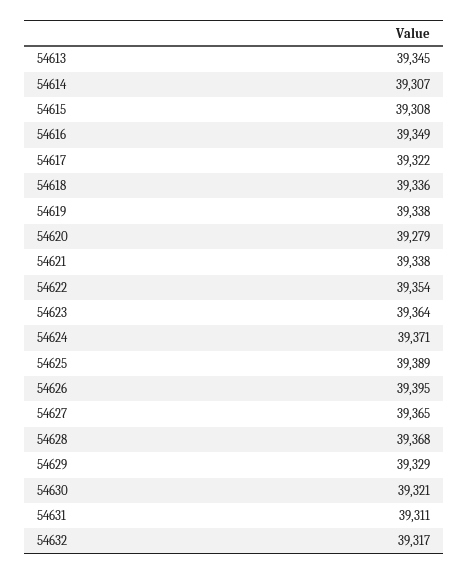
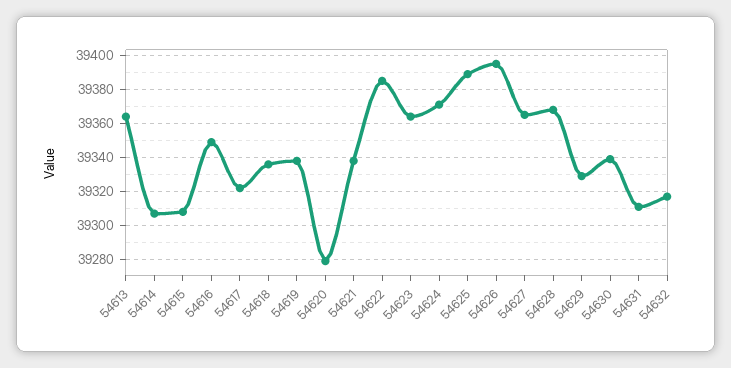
54613: 39345 -> 39365
54622: 39354 -> 39385
54630: 39321 -> 39340

